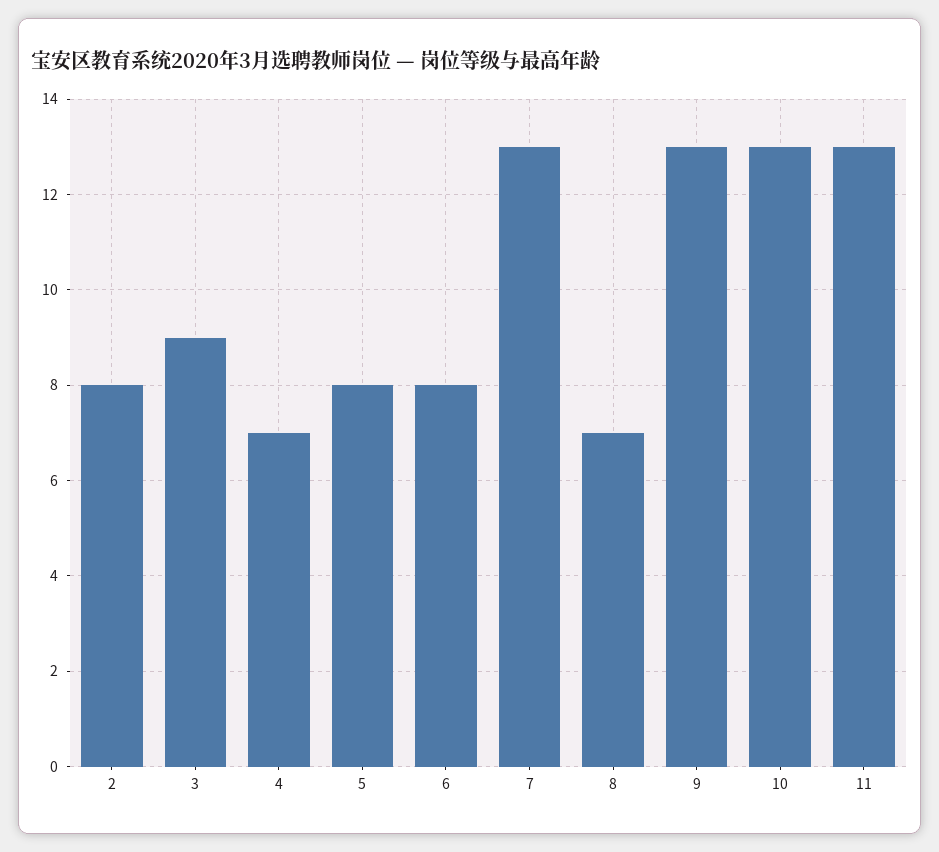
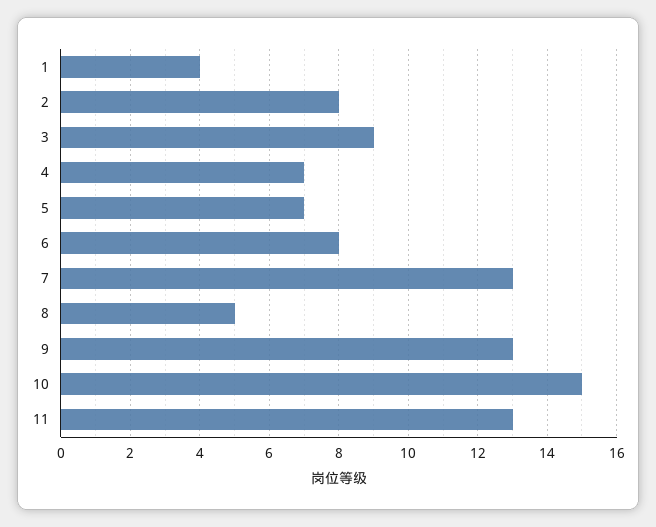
5: 8 -> 7
8: 7 -> 5
10: 13 -> 15
1: none -> 4

